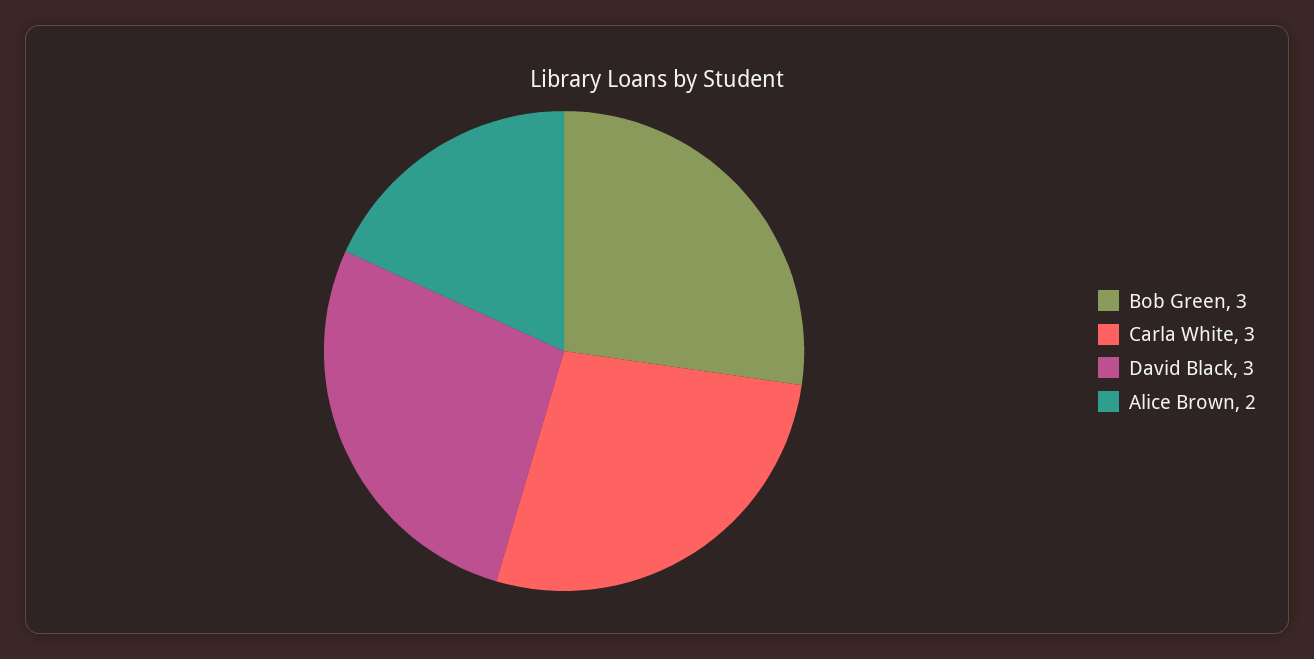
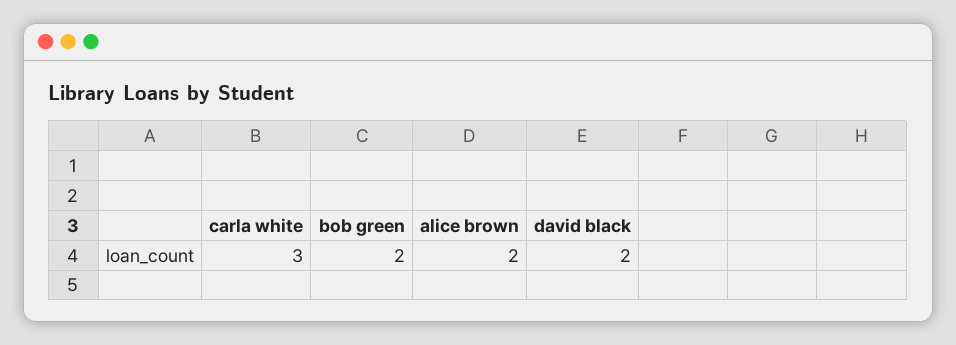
Bob Green: 3 -> 2
David Black: 3 -> 2

